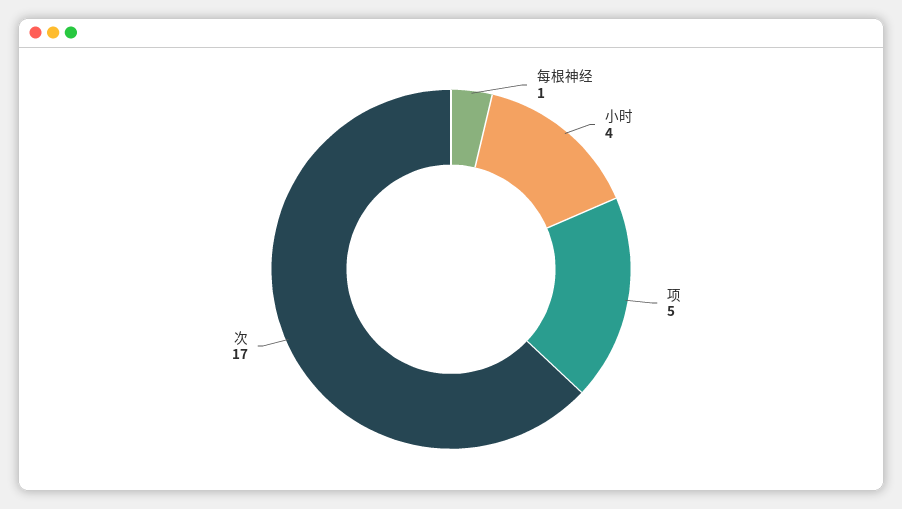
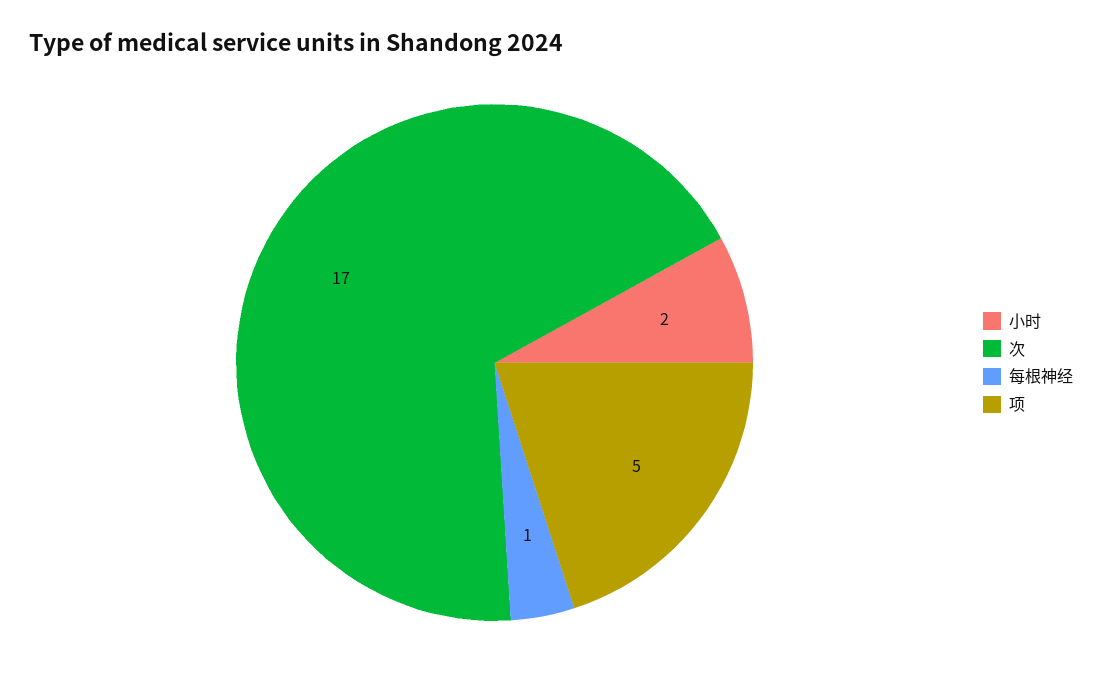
小时: 4 -> 2

